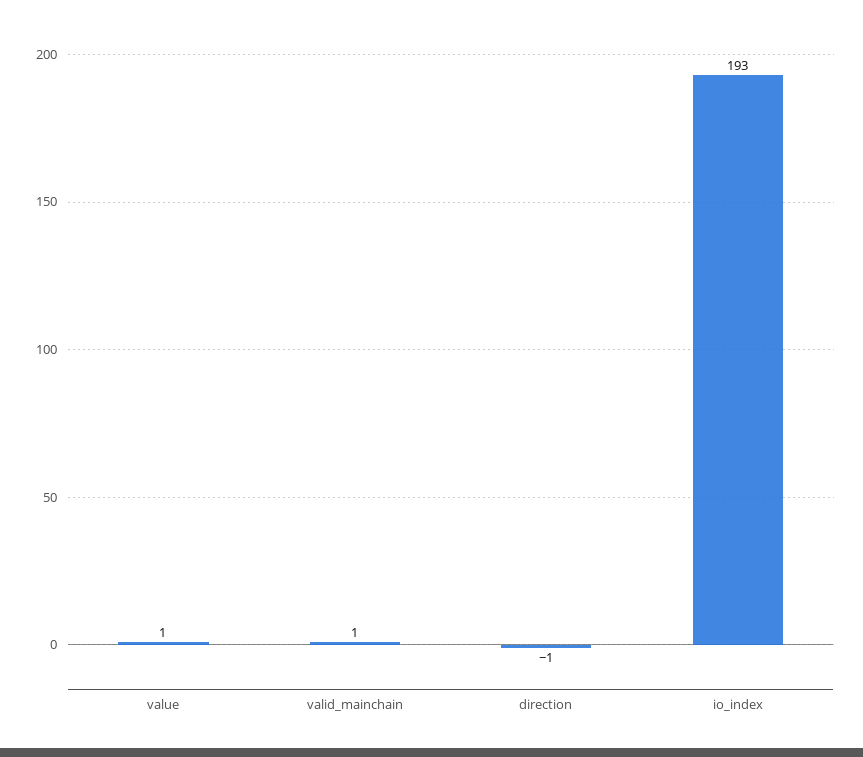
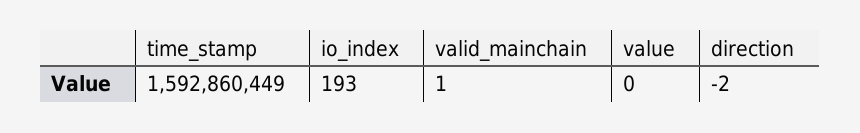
value: 1 -> 0
direction: -1 -> -2
time_stamp: none -> 1592860449

